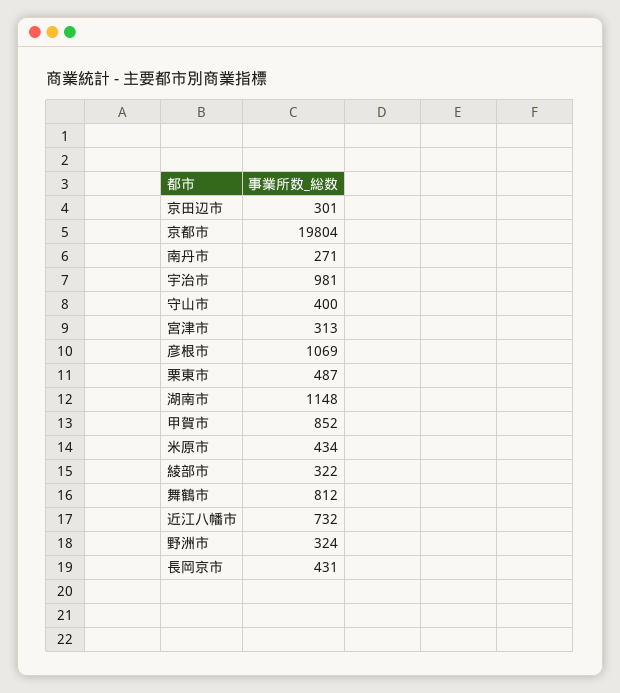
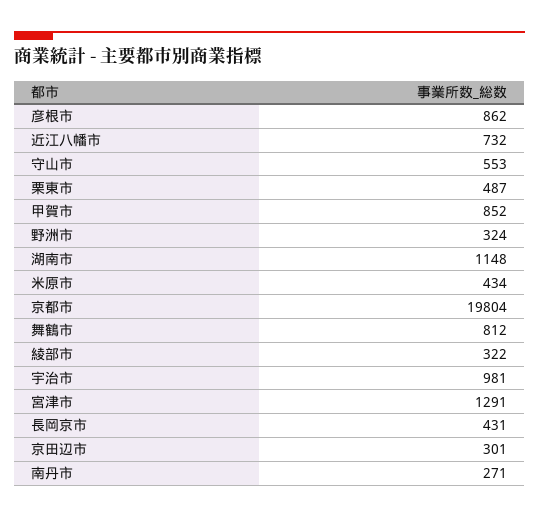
守山市: 400 -> 553
宮津市: 313 -> 1291
彦根市: 1069 -> 862

